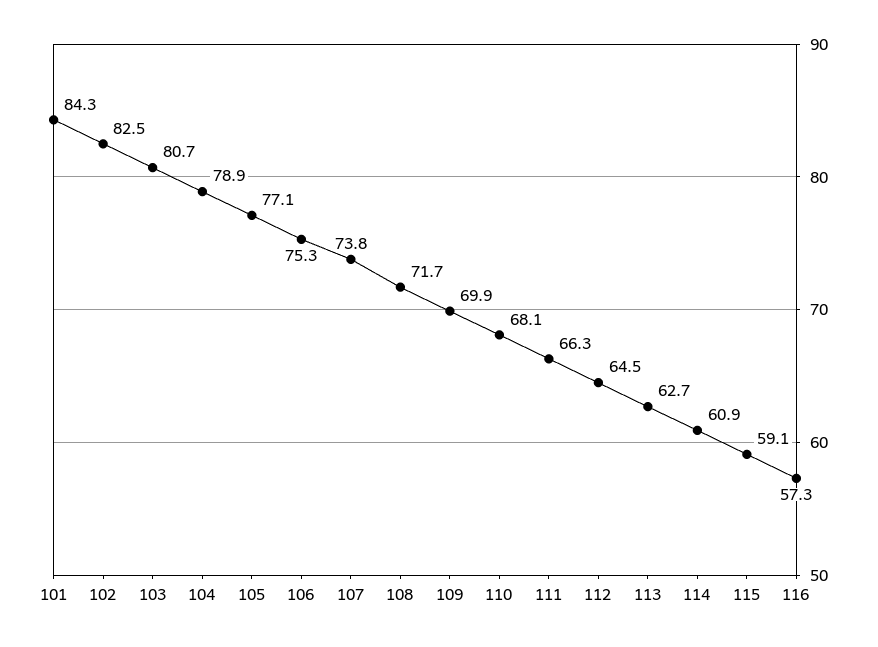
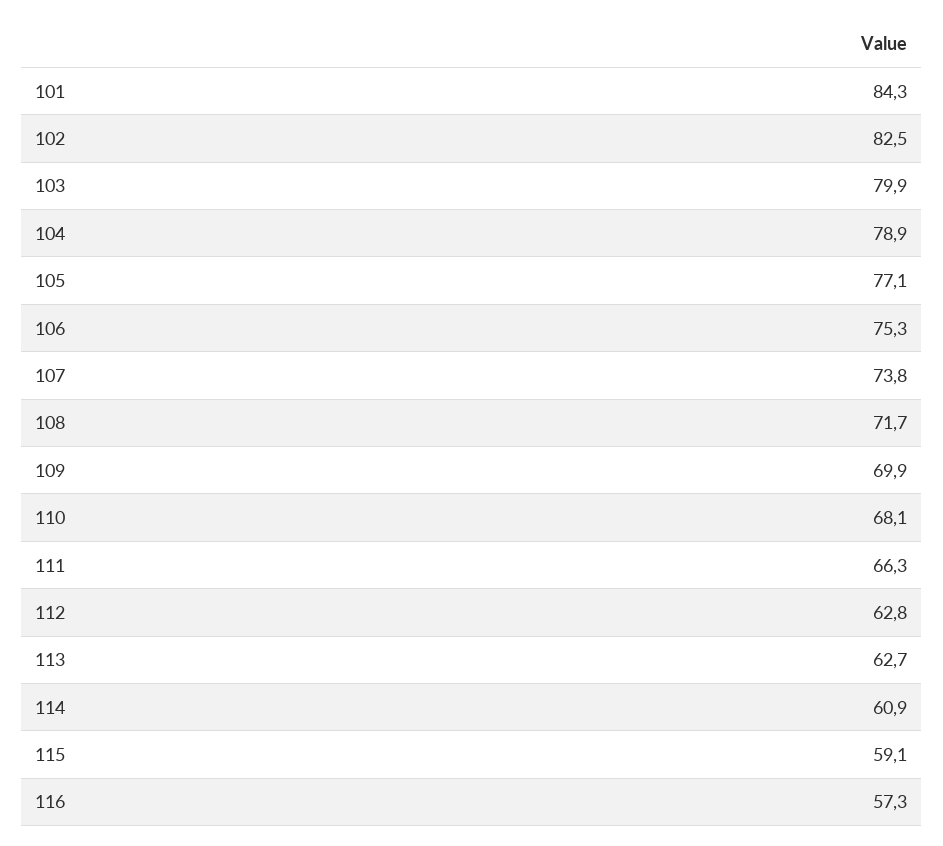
103: 80.7 -> 79.9
112: 64.5 -> 62.8

